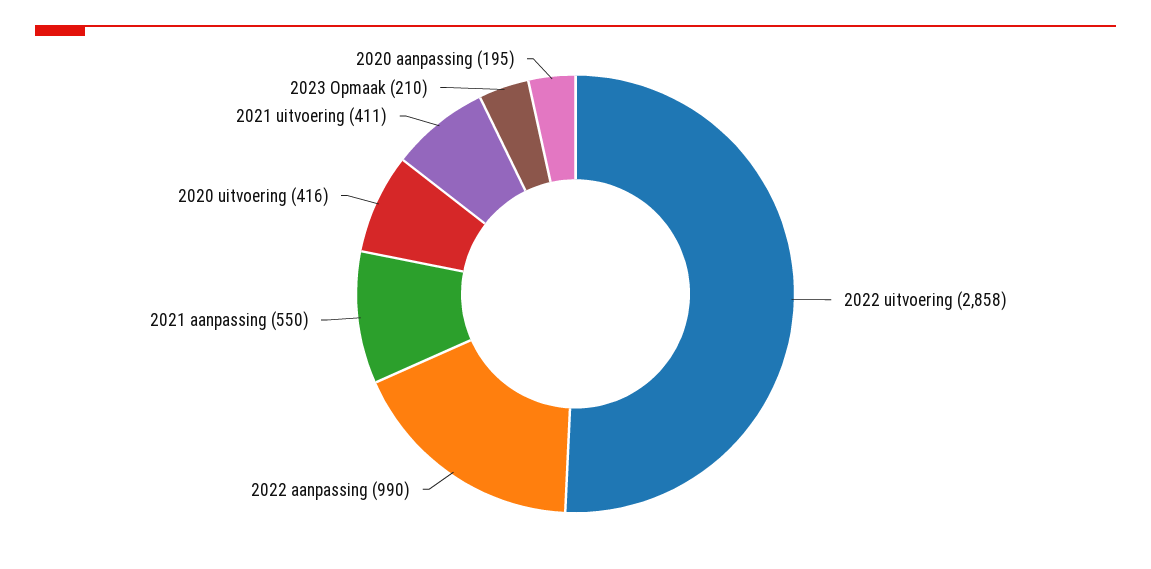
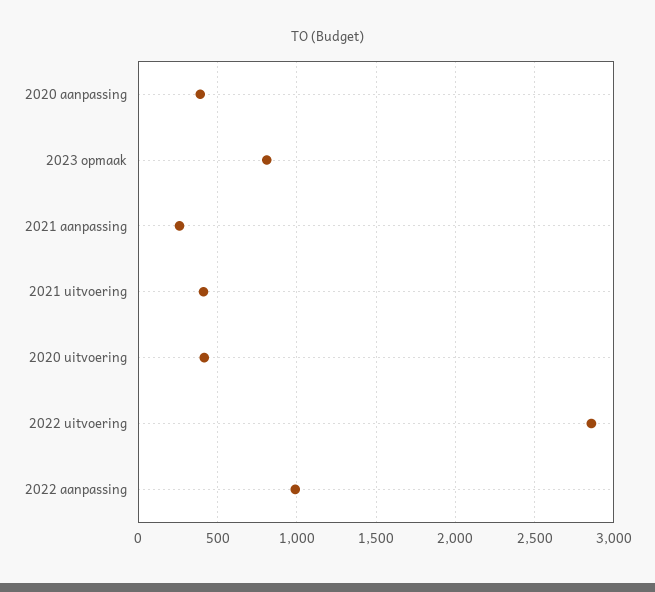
2021 aanpassing: 550 -> 250
2023 Opmaak: 210 -> 800
2020 aanpassing: 195 -> 400

